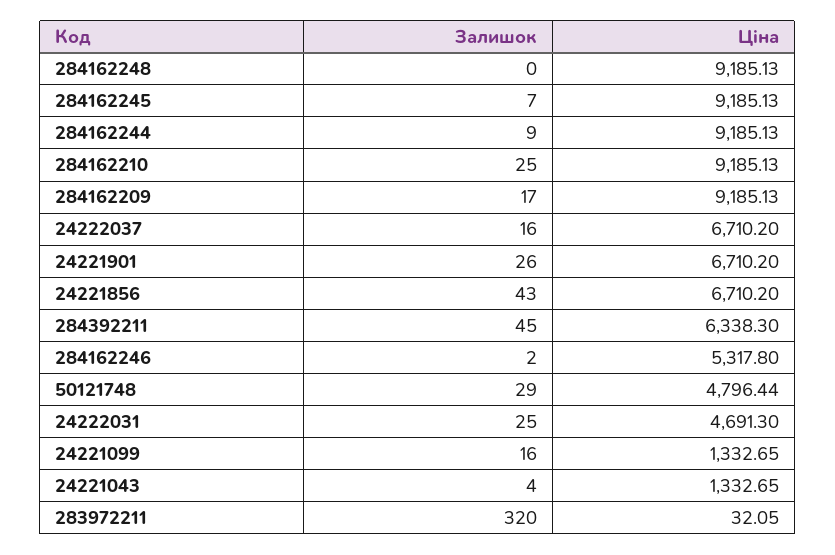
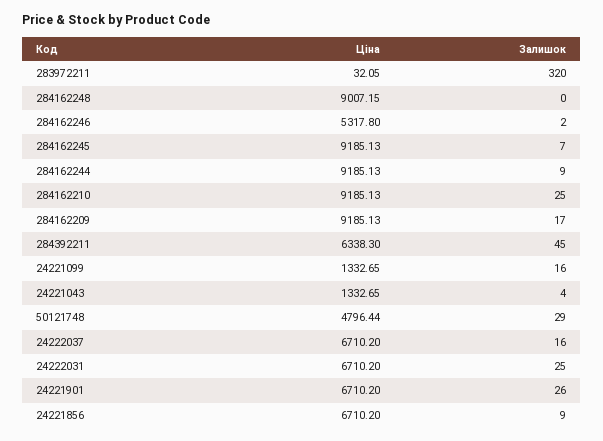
Ціна, 284162248: 9185.13 -> 9007.15
Залишок, 24221856: 43 -> 9
Ціна, 24222031: 4691.3 -> 6710.2

